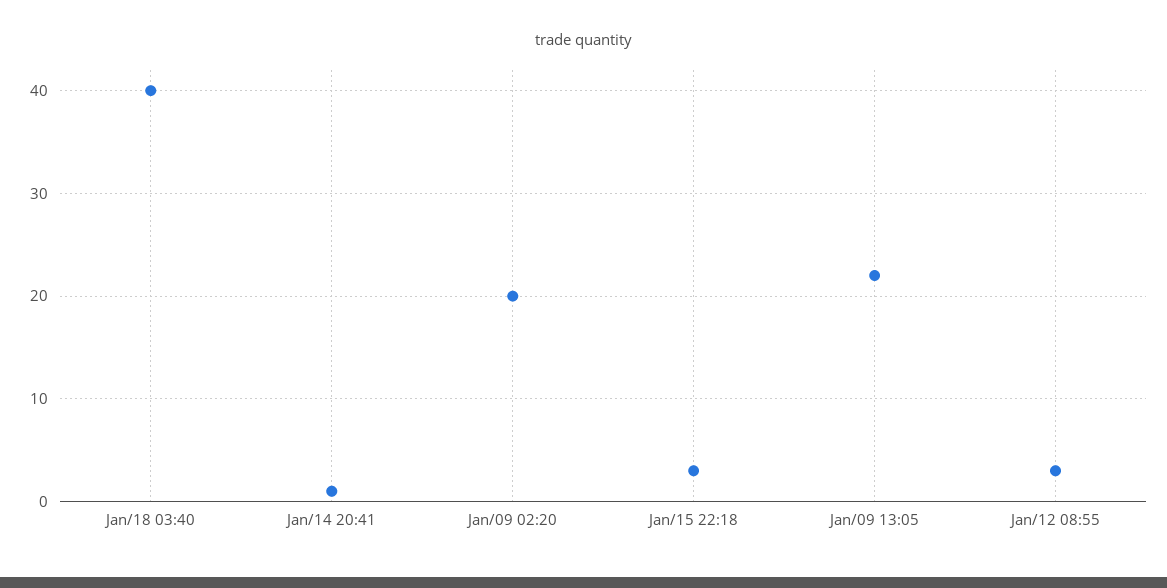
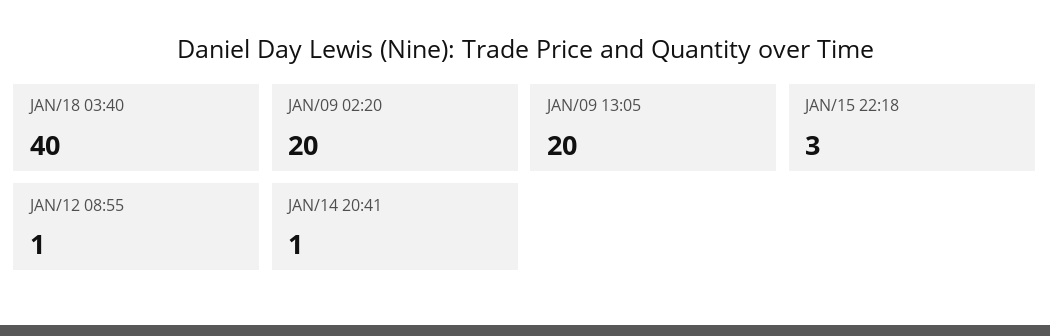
Jan/09 13:05: 22 -> 20
Jan/12 08:55: 3 -> 1

